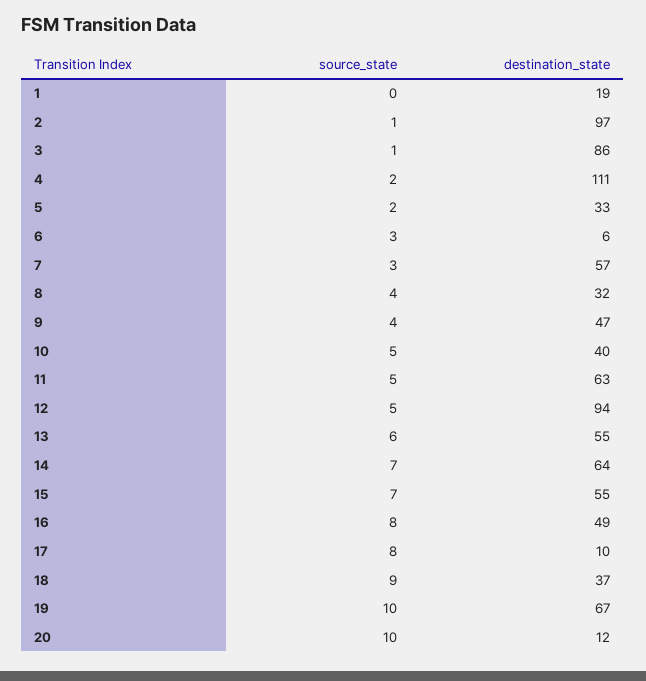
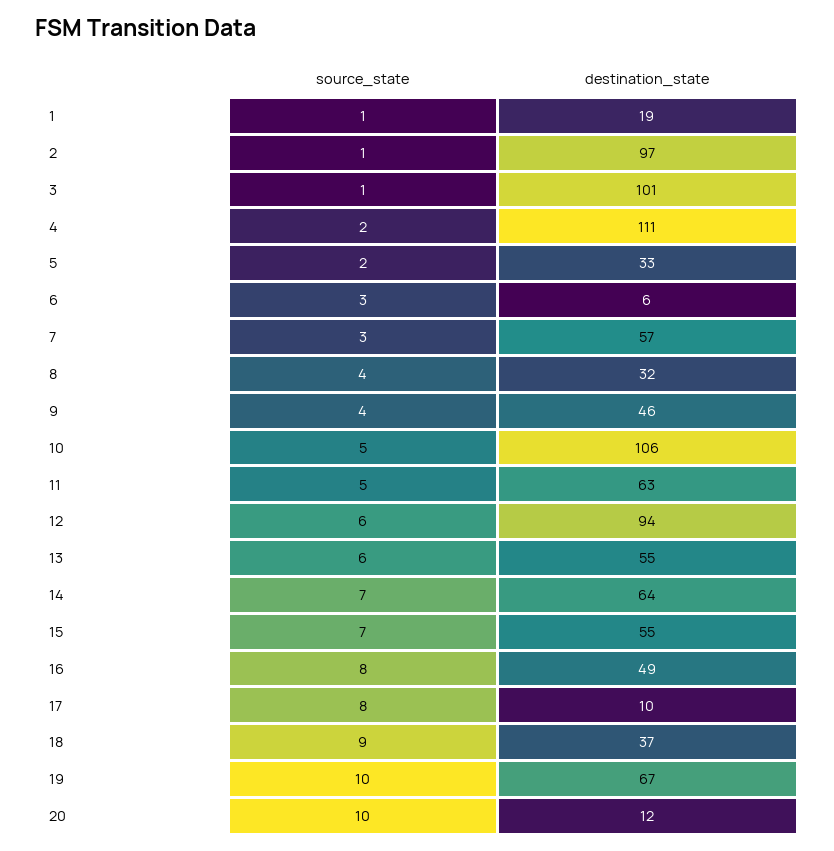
source_state, 1: 0 -> 1
destination_state, 3: 86 -> 101
destination_state, 9: 47 -> 46
destination_state, 10: 40 -> 106
source_state, 12: 5 -> 6

